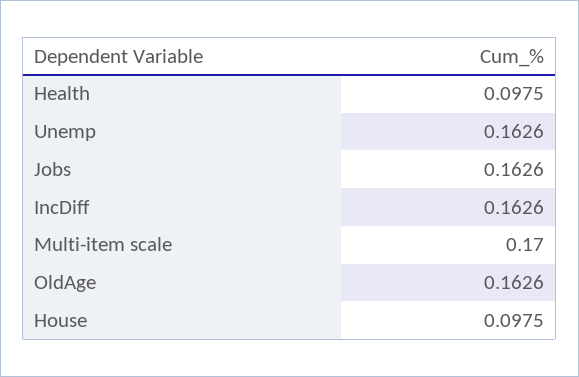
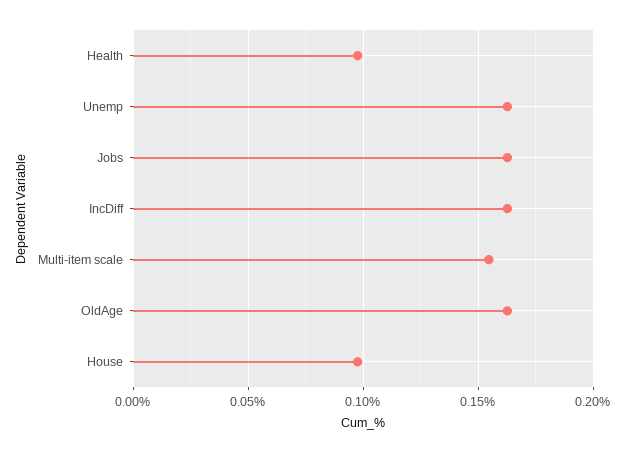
Multi-item scale: 0.17 -> 0.155

